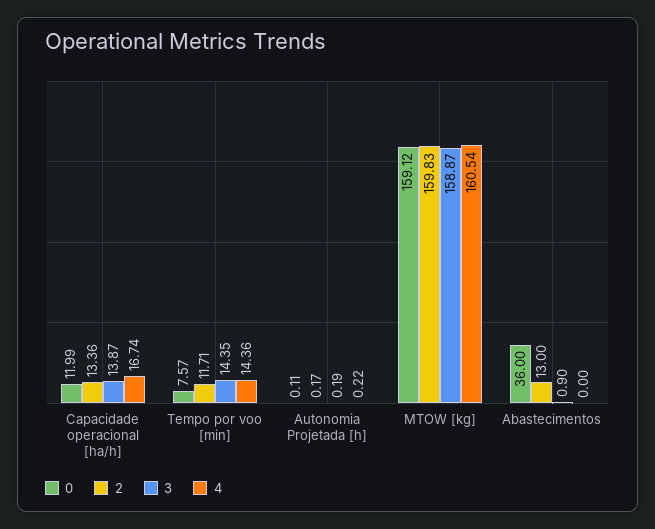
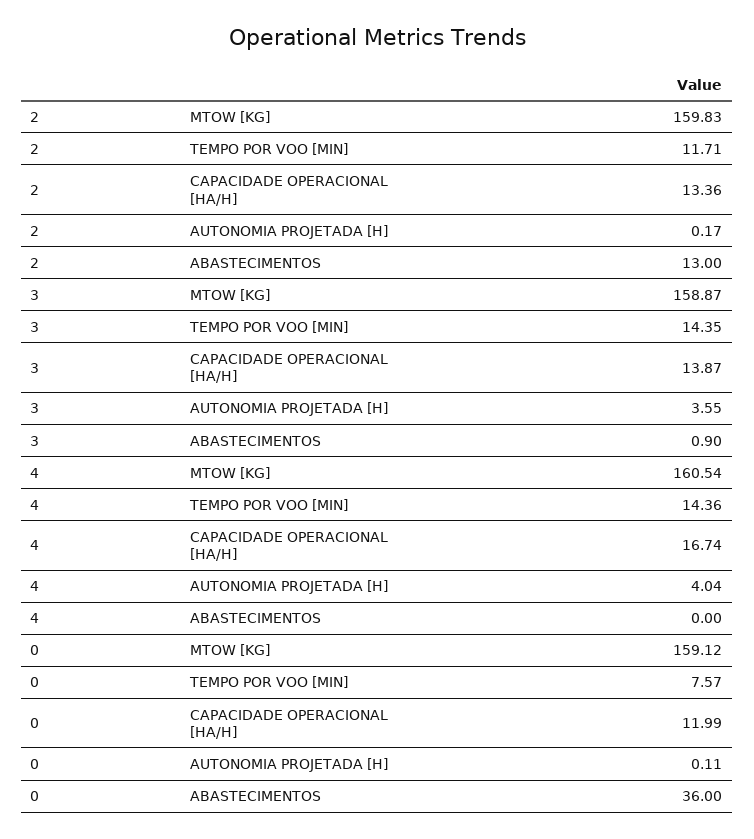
3, Autonomia Projetada [h]: 0.19 -> 3.55
4, Autonomia Projetada [h]: 0.22 -> 4.04

